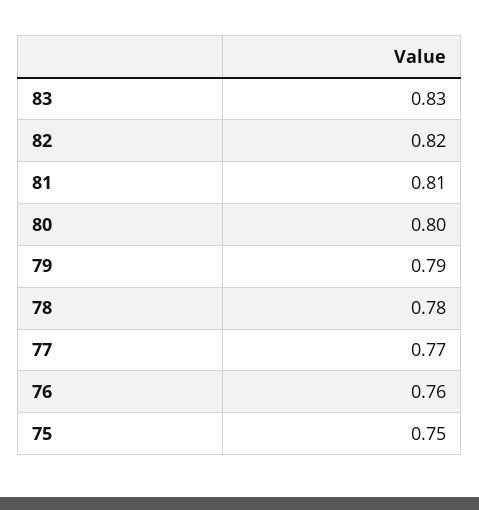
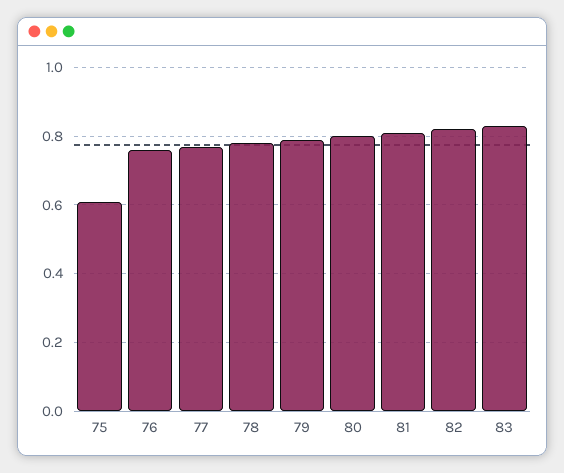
75: 0.75 -> 0.6

